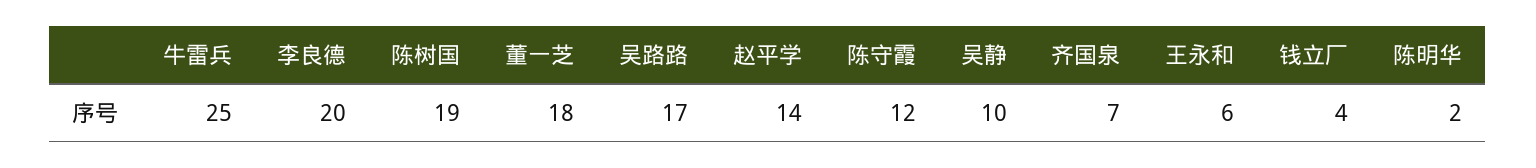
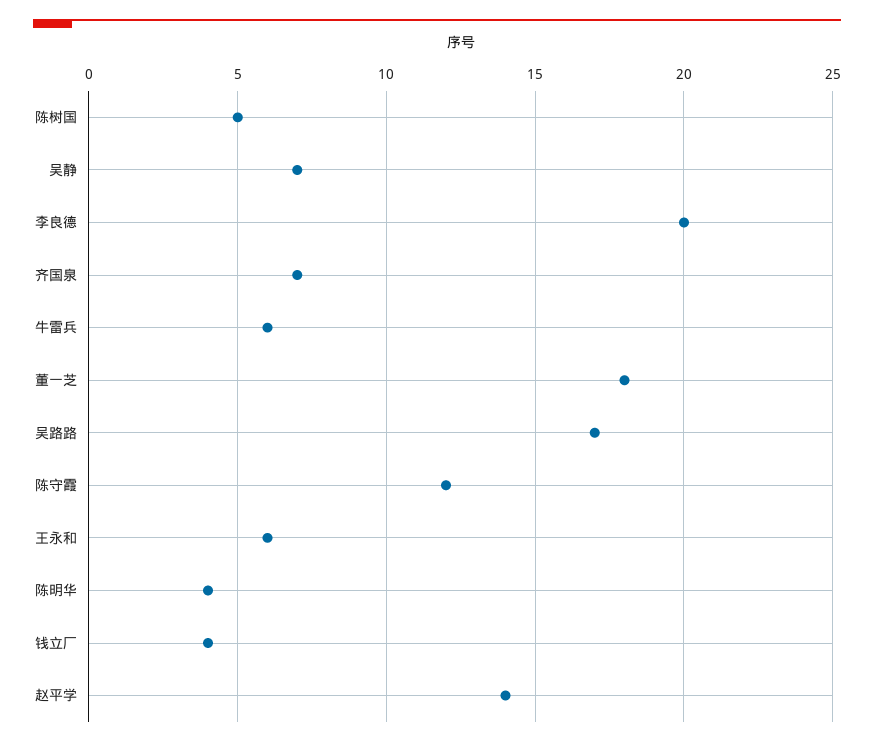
牛雷兵: 25 -> 6
陈树国: 19 -> 5
吴静: 10 -> 7
陈明华: 2 -> 4

